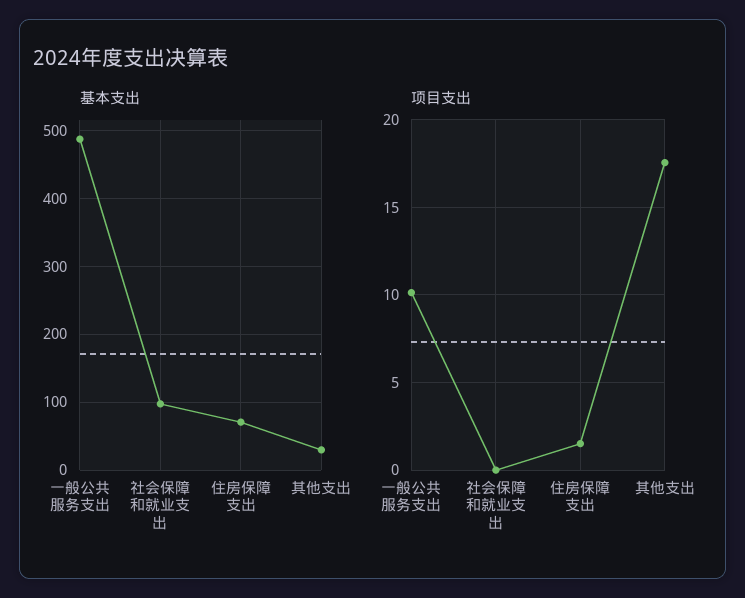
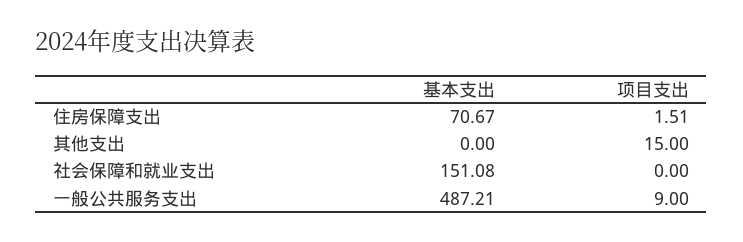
基本支出, 社会保障和就业支出: 100 -> 151.08
基本支出, 其他支出: 30 -> 0
项目支出, 一般公共服务支出: 10 -> 9
项目支出, 其他支出: 17.5 -> 15

